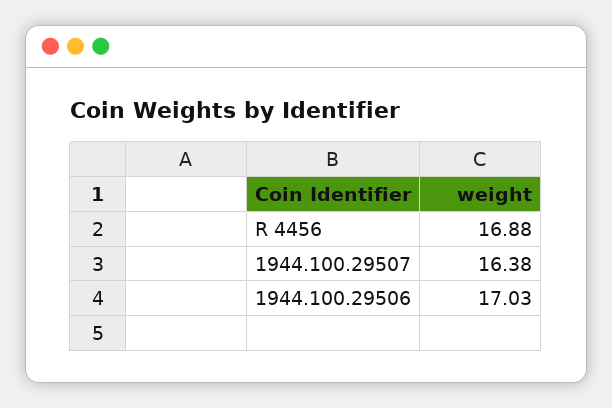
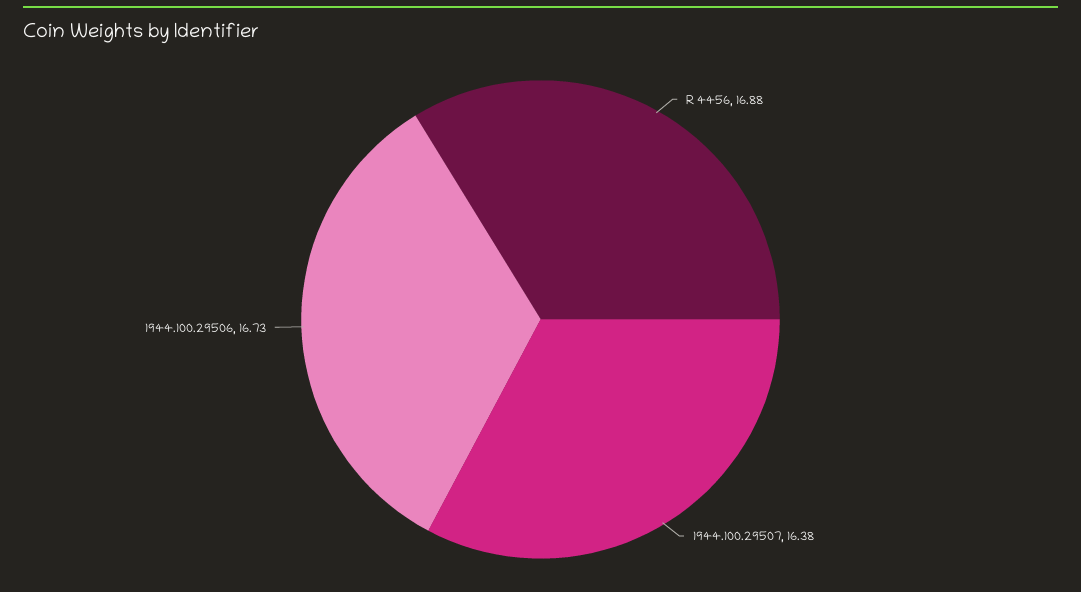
1944.100.29506: 17.03 -> 16.73

